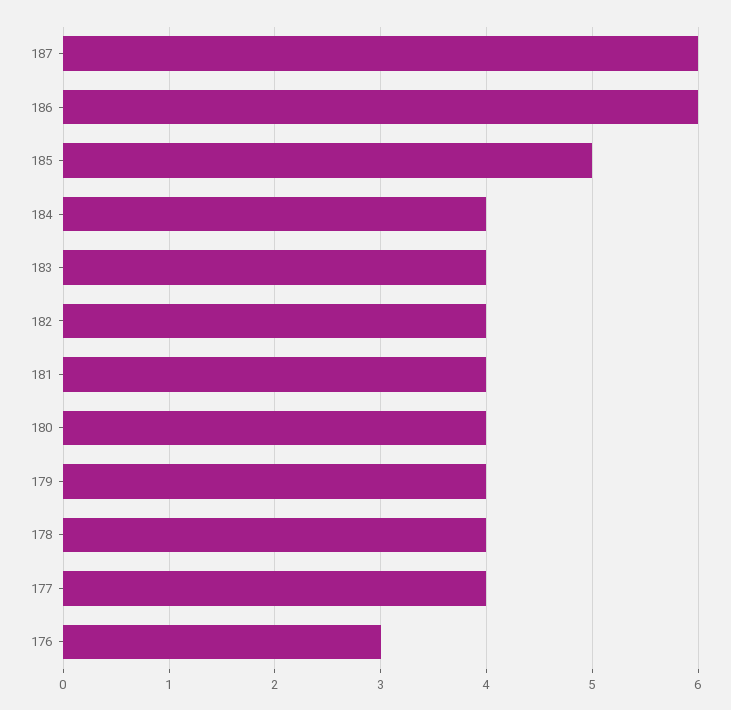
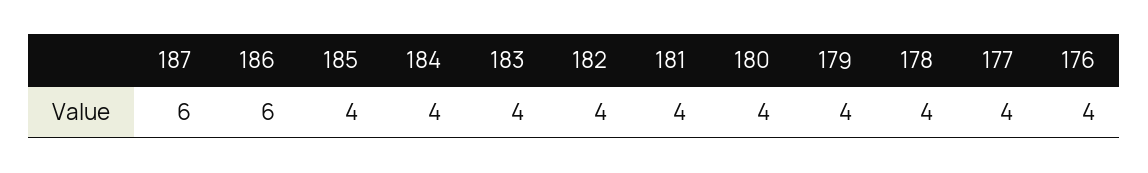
185: 5 -> 4
176: 3 -> 4

